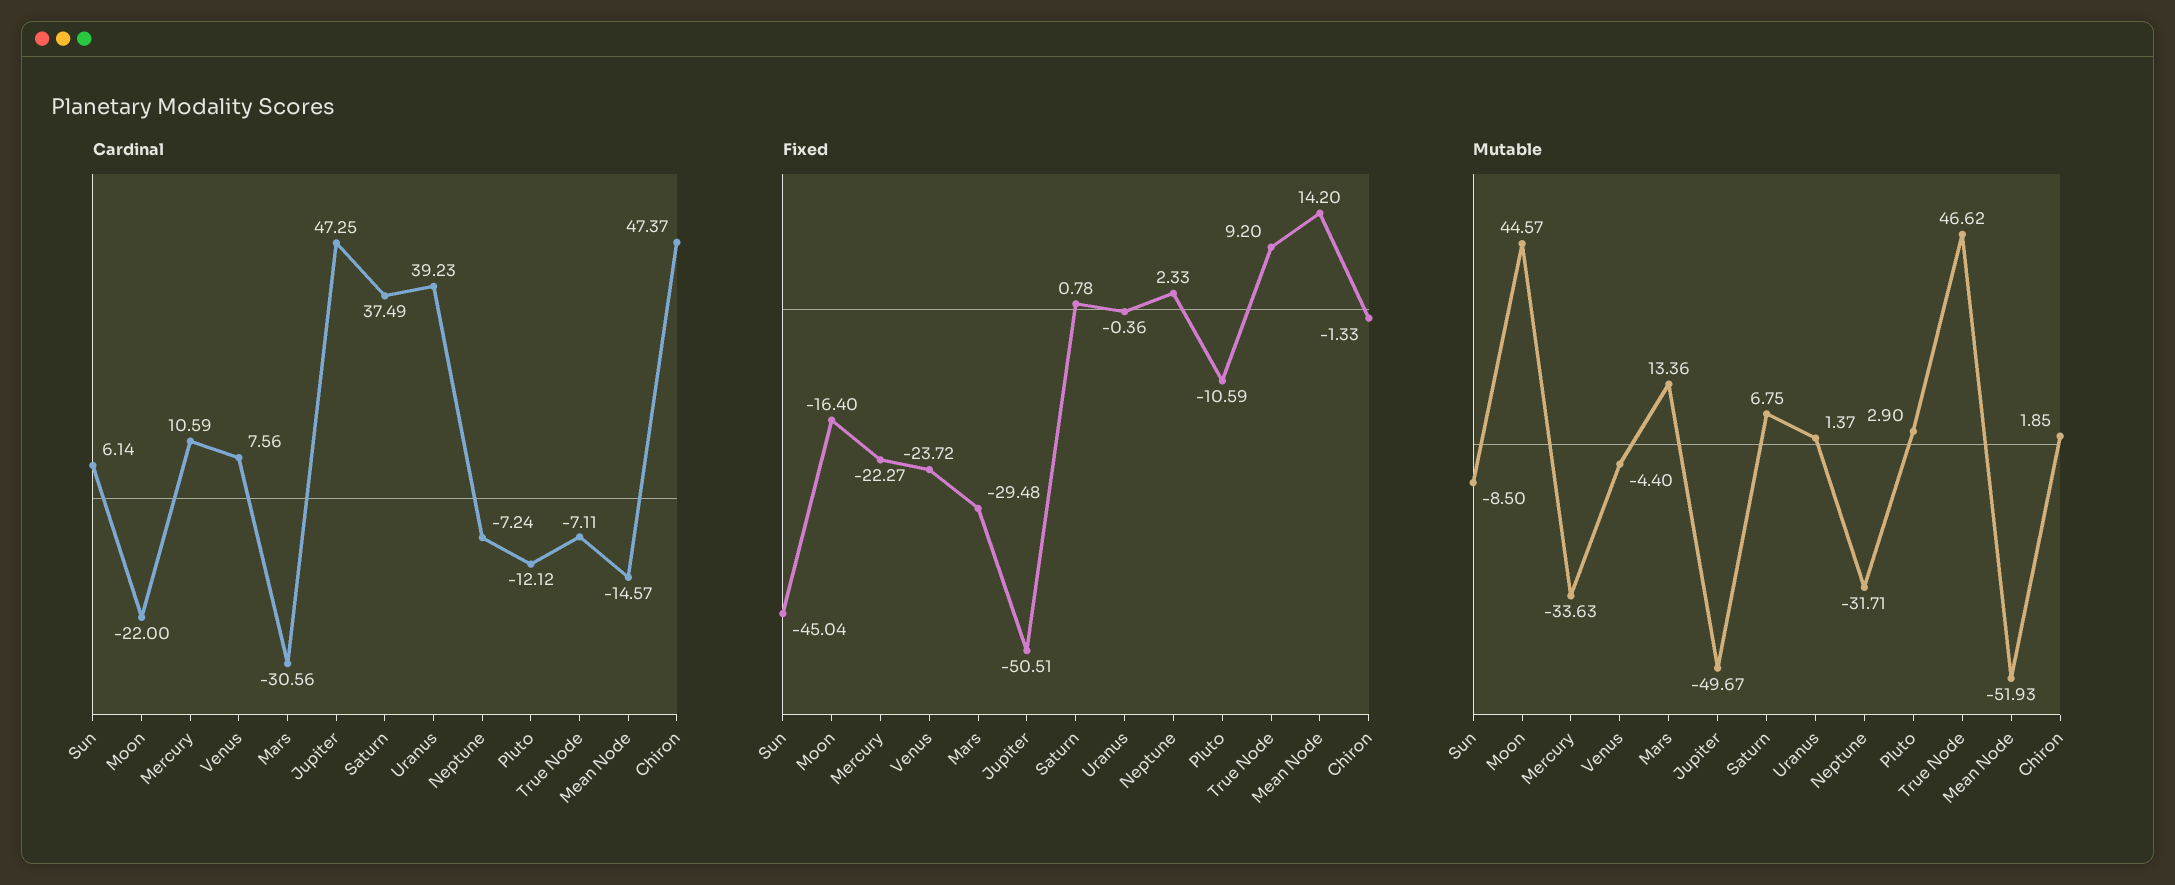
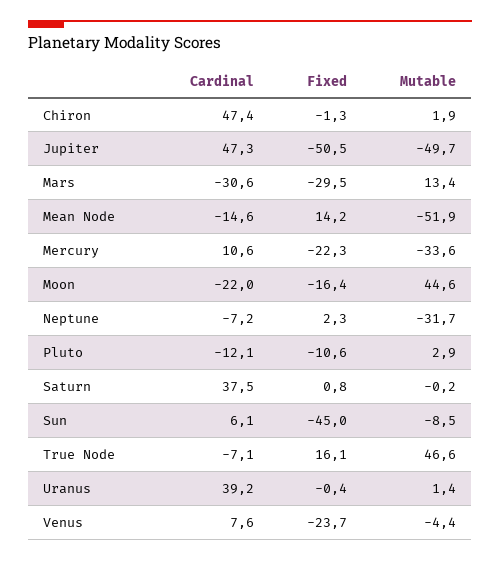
Fixed, True Node: 9.2 -> 16.1
Mutable, Saturn: 6.75 -> -0.2

